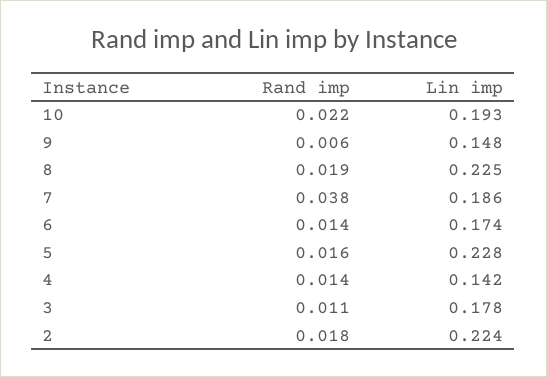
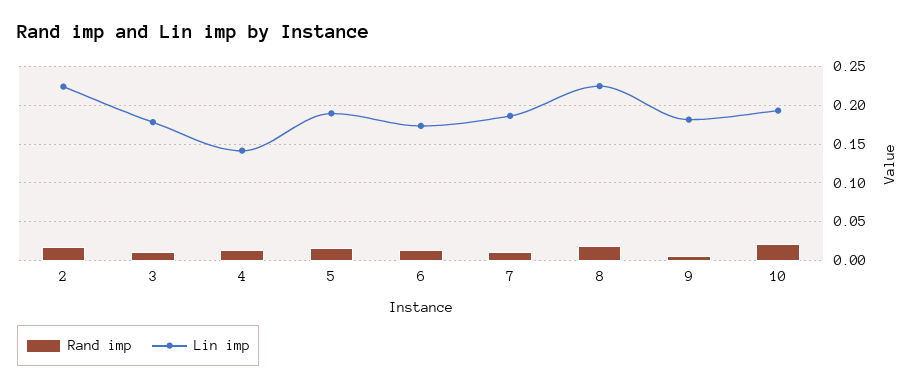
Lin imp, 9: 0.148 -> 0.18
Rand imp, 7: 0.038 -> 0.01
Lin imp, 5: 0.228 -> 0.19

